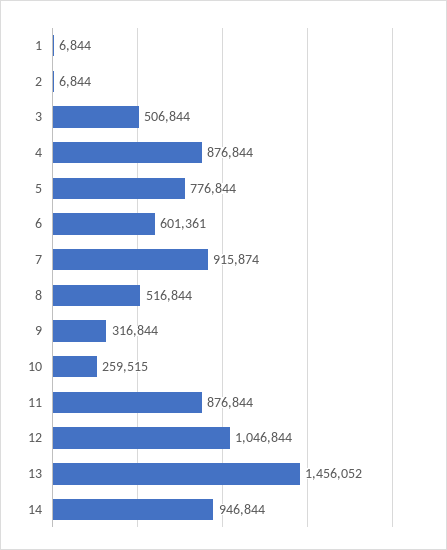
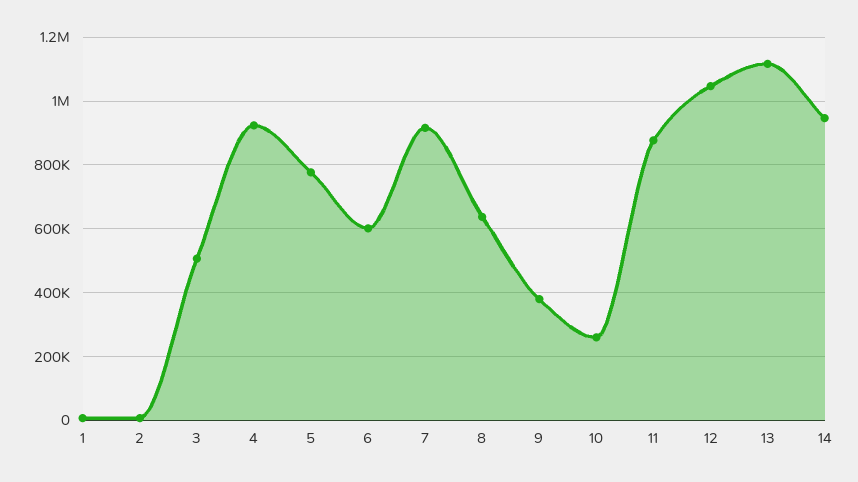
4: 876844 -> 920000
8: 516844 -> 640000
9: 316844 -> 380000
13: 1456052 -> 1120000

